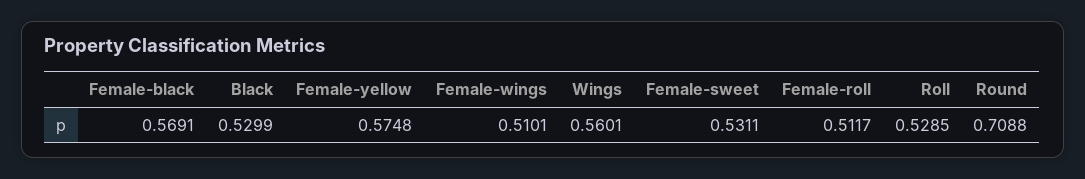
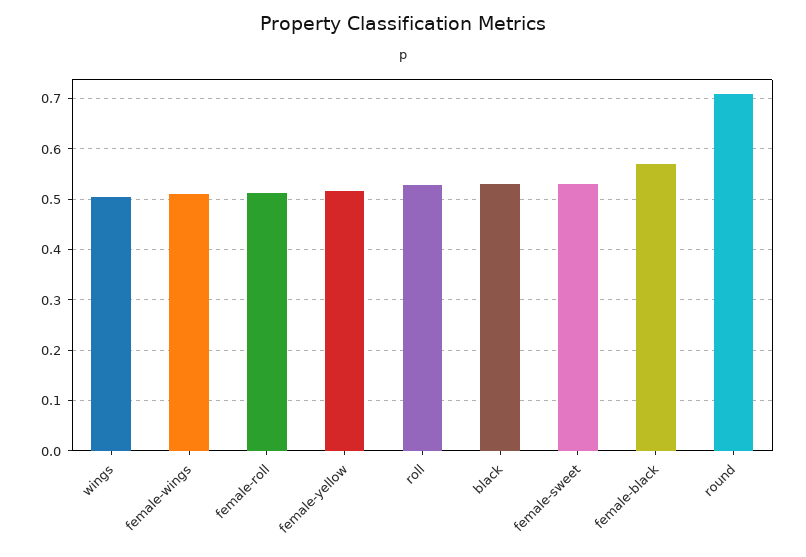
Female-yellow: 0.5748 -> 0.52
Wings: 0.5601 -> 0.5

